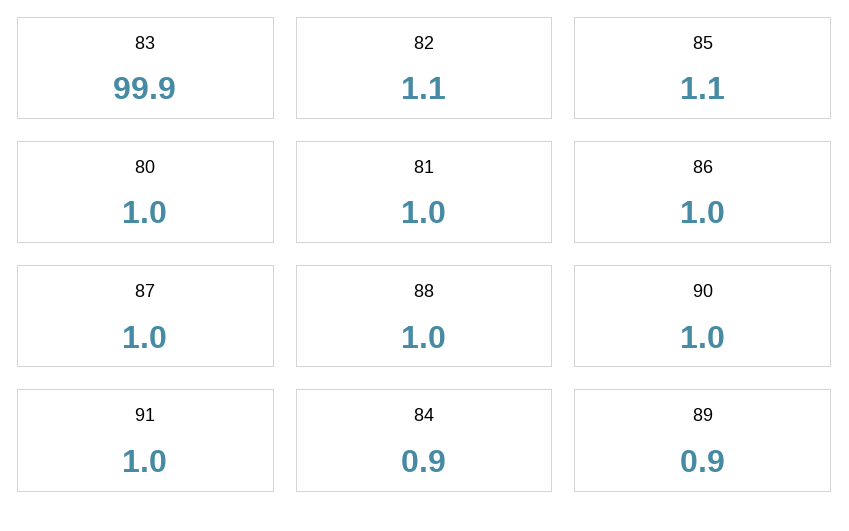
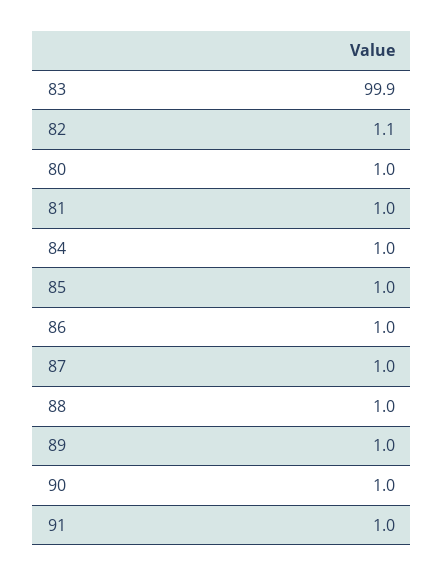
85: 1.1 -> 1
84: 0.9 -> 1
89: 0.9 -> 1

